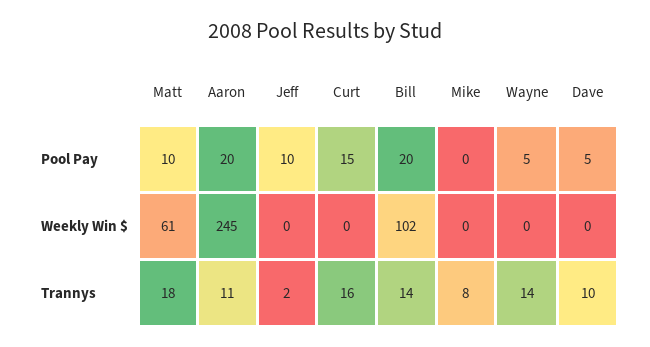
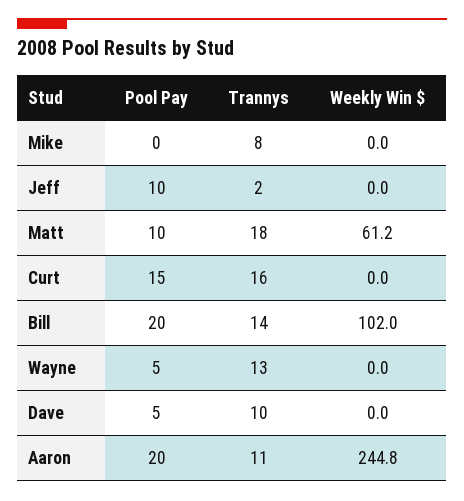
Wayne, Trannys: 14 -> 13

